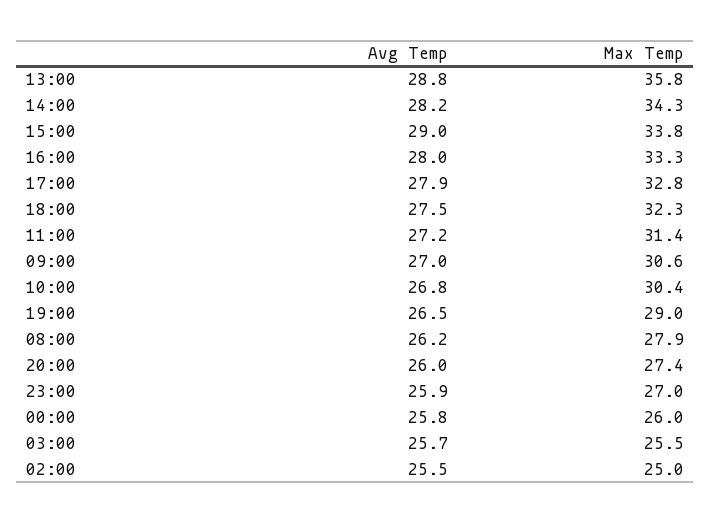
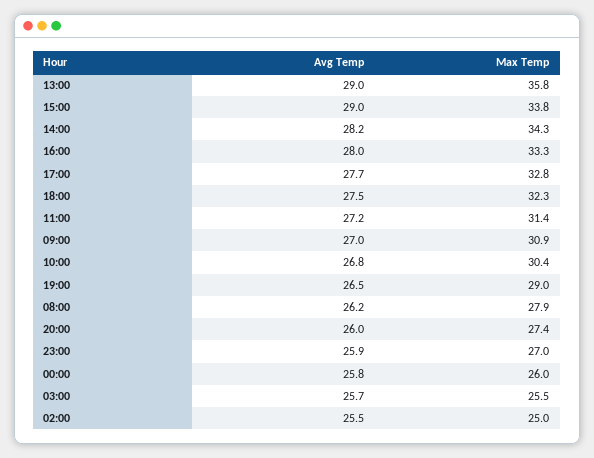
Avg Temp, 13:00: 28.8 -> 29
Avg Temp, 17:00: 27.9 -> 27.7
Max Temp, 09:00: 30.6 -> 30.9

